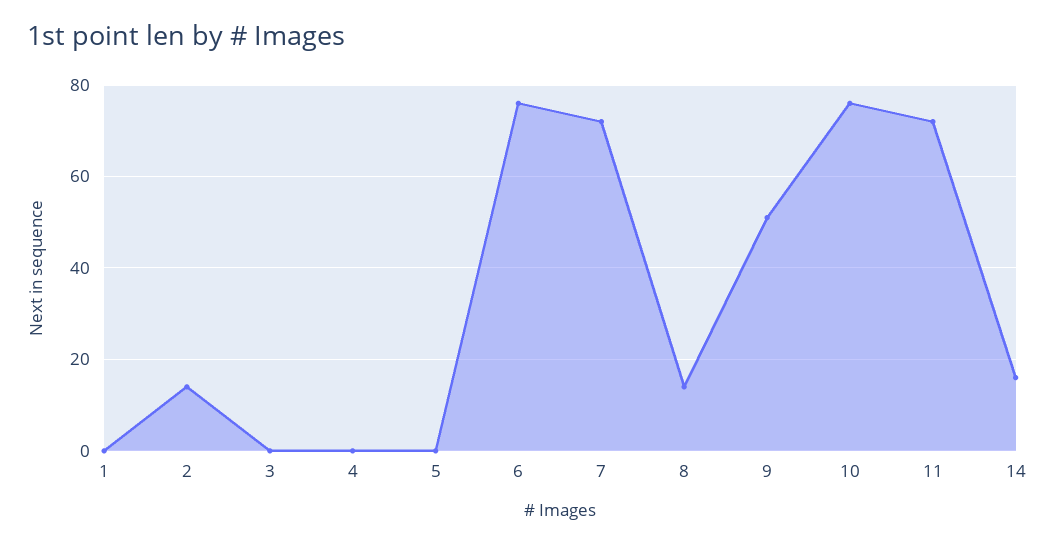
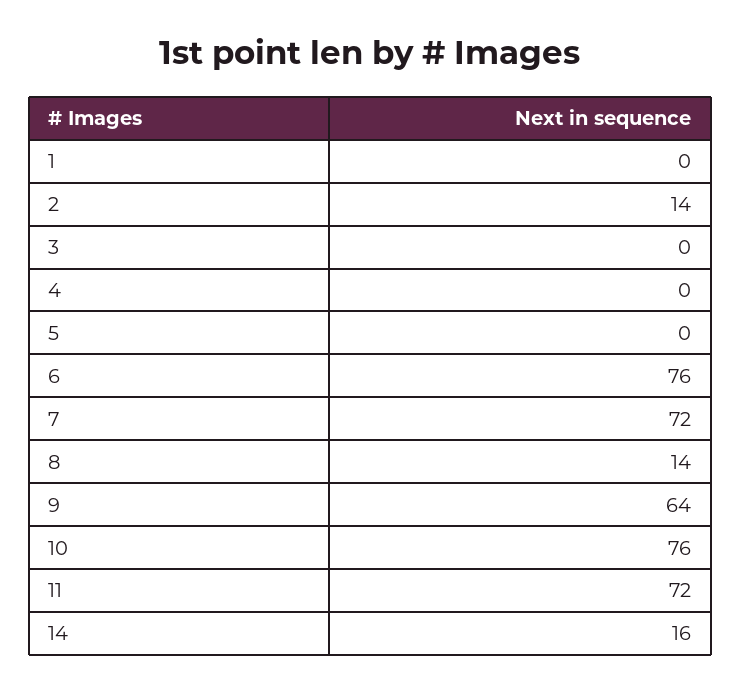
9: 50 -> 64

